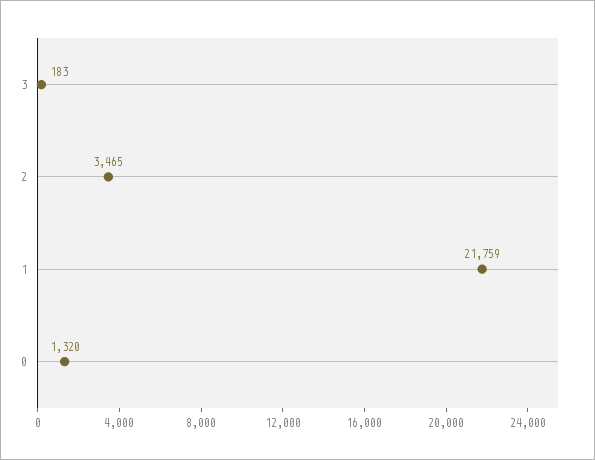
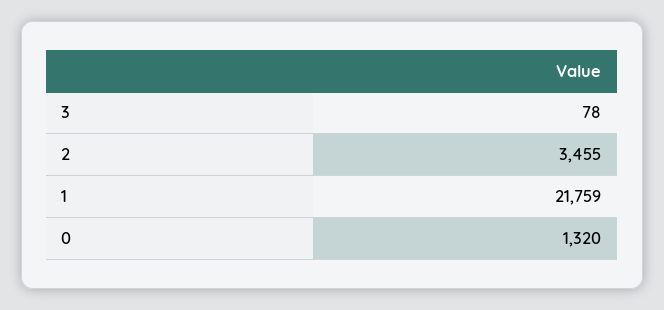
3: 183 -> 78
2: 3465 -> 3455

